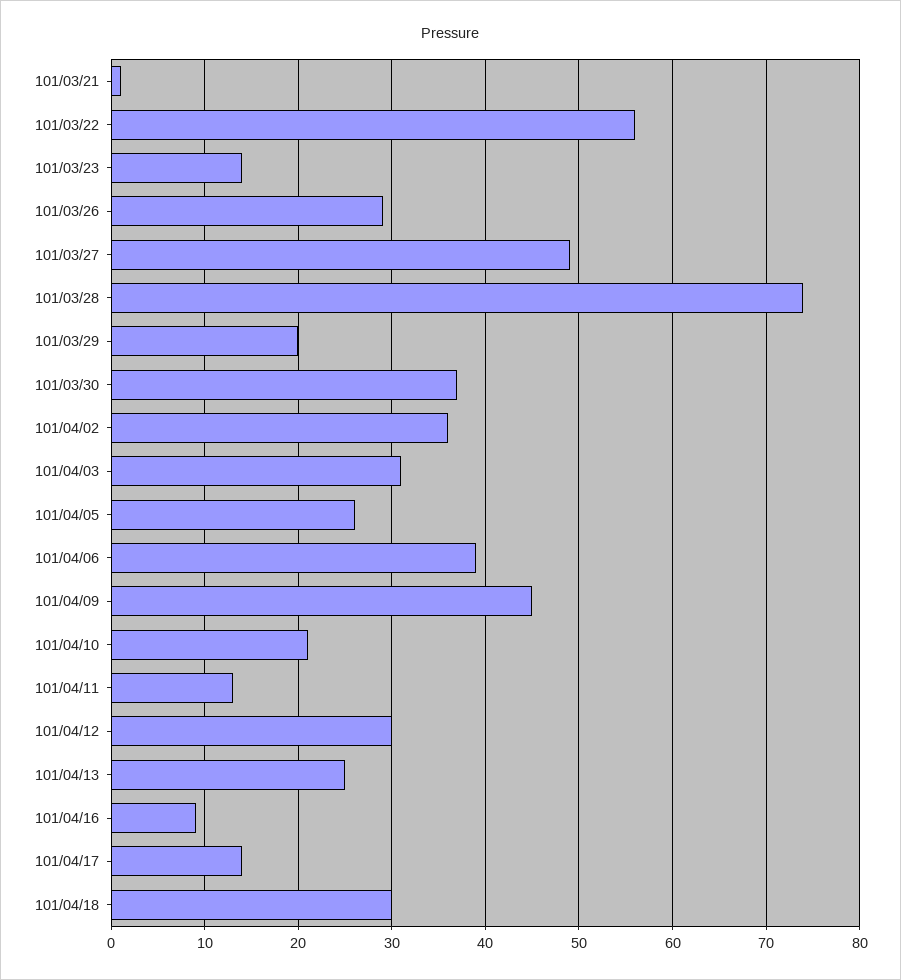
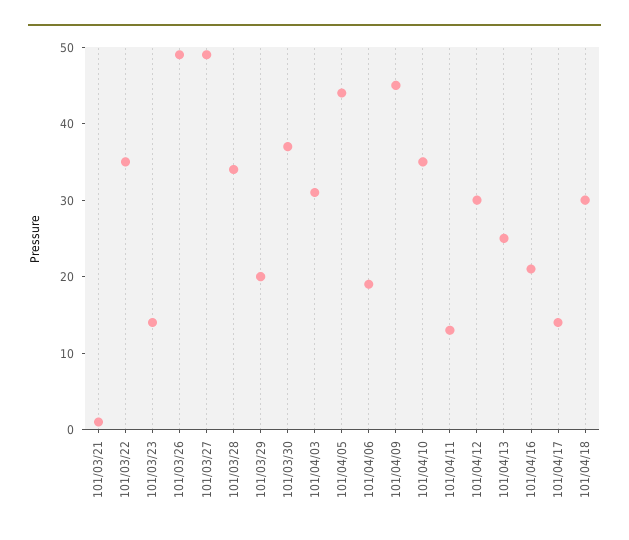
101/03/22: 56 -> 35
101/03/26: 29 -> 50
101/03/28: 74 -> 35
101/04/02: 36 -> none
101/04/05: 26 -> 45
101/04/06: 39 -> 20
101/04/10: 21 -> 35
101/04/16: 9 -> 20

